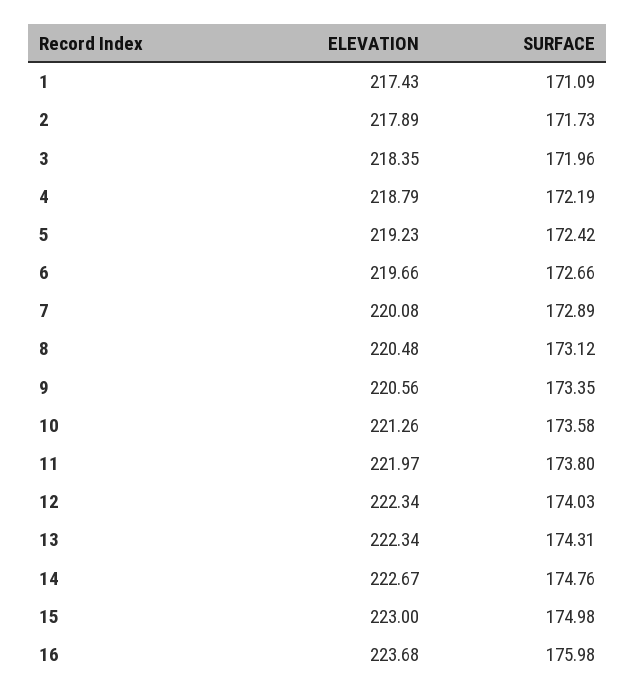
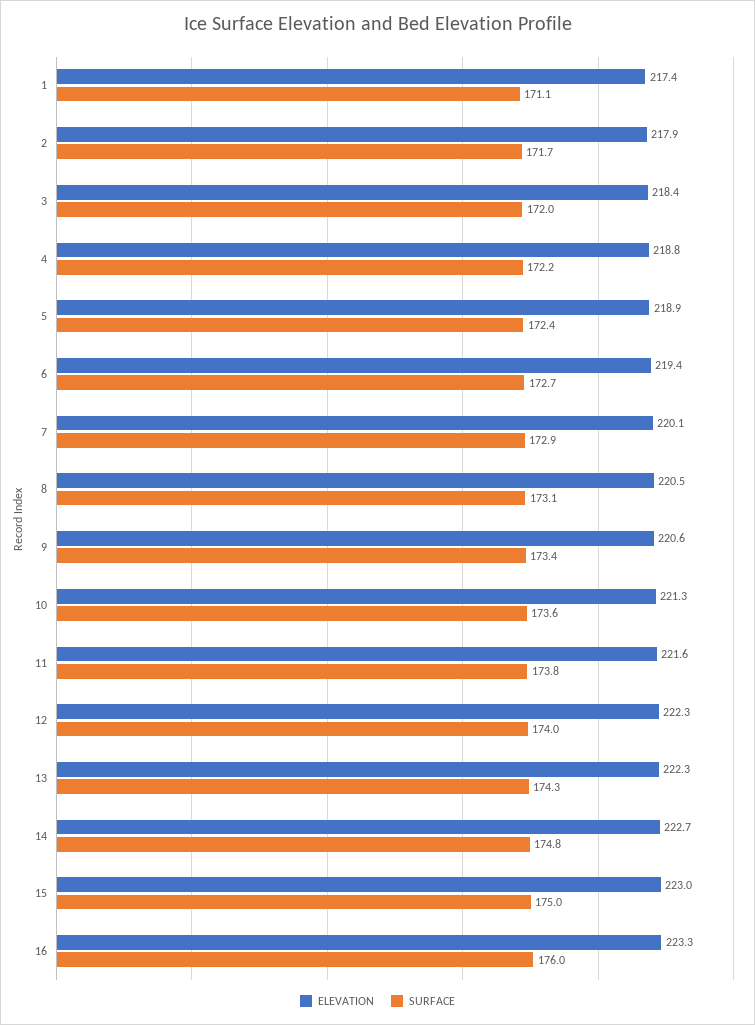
ELEVATION, 5: 219.23 -> 218.9
ELEVATION, 6: 219.66 -> 219.4
ELEVATION, 11: 221.97 -> 221.6
ELEVATION, 16: 223.68 -> 223.3

